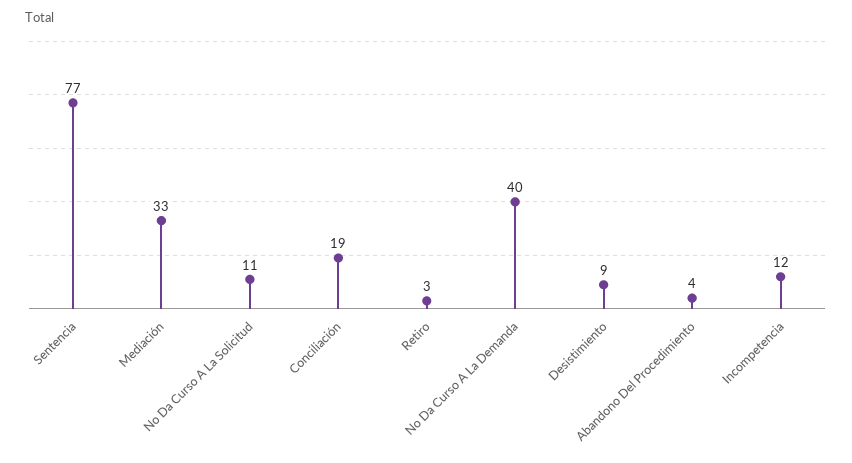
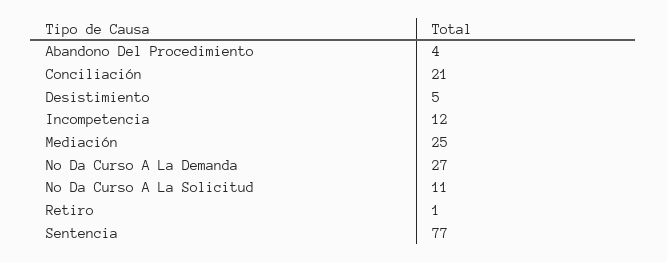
Mediación: 33 -> 25
Conciliación: 19 -> 21
Retiro: 3 -> 1
No Da Curso A La Demanda: 40 -> 27
Desistimiento: 9 -> 5

